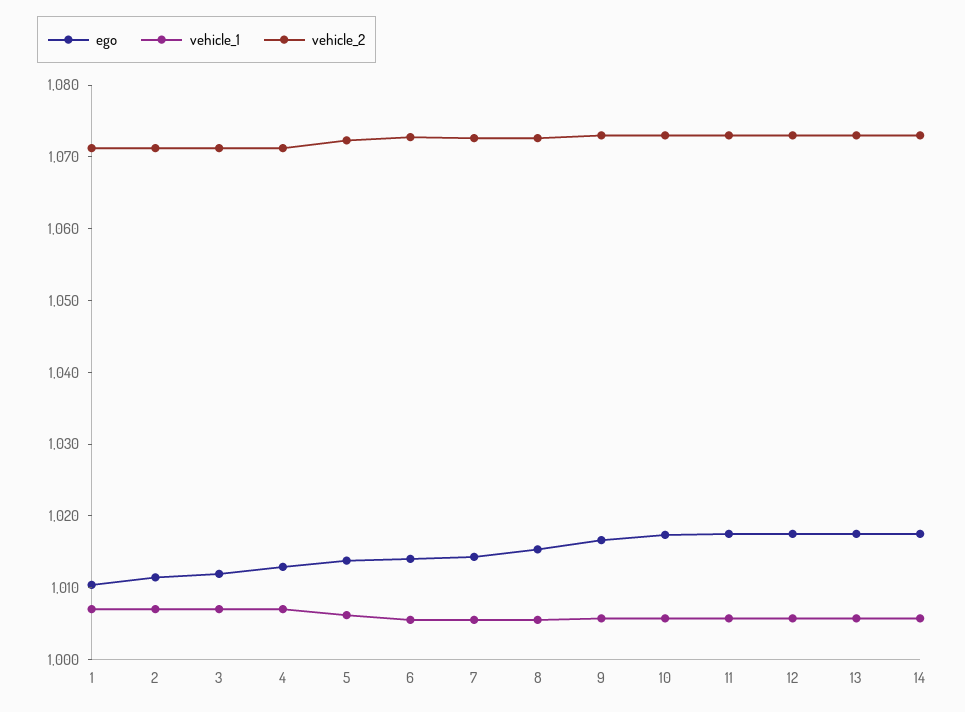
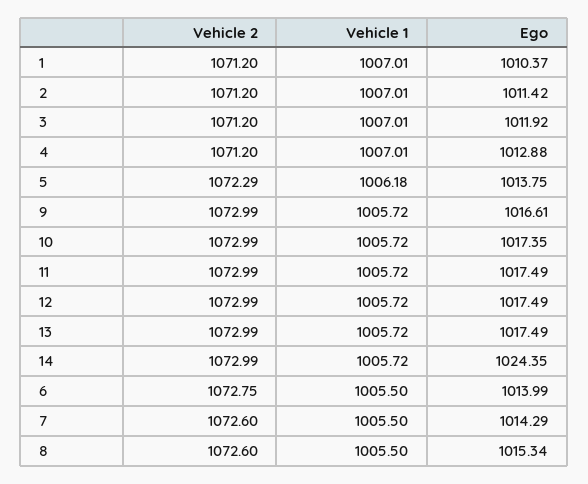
ego, 14: 1018 -> 1024.35

